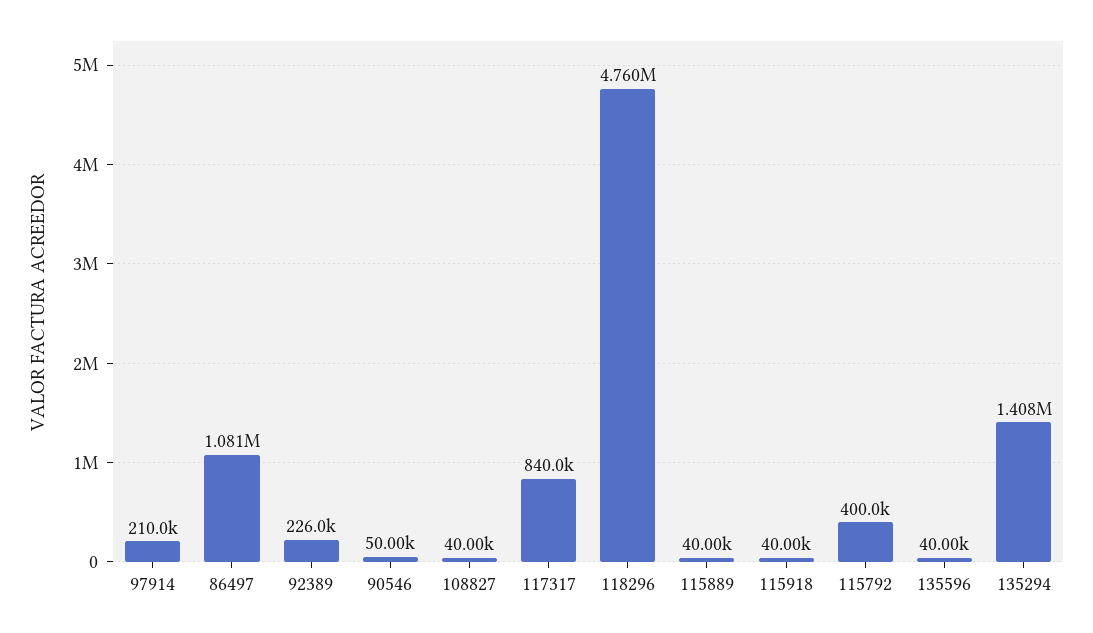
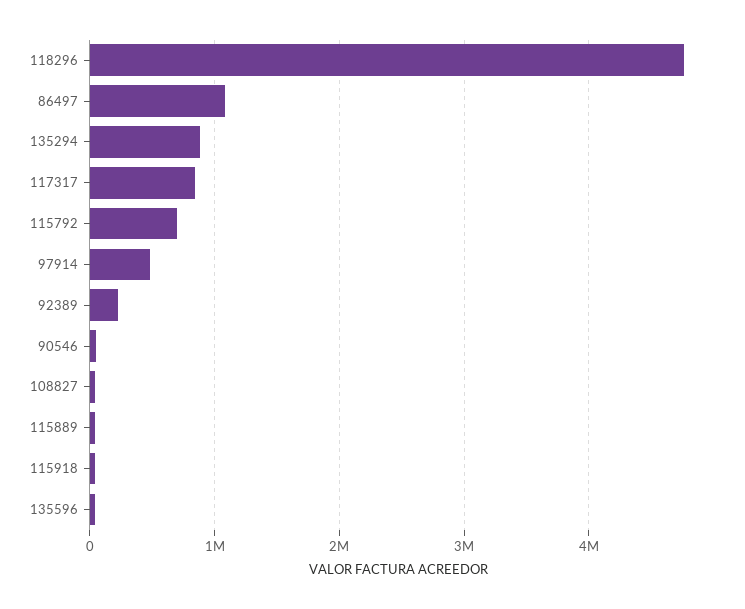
97914: 210000 -> 500000
115792: 400000 -> 700000
135294: 1408000 -> 900000

